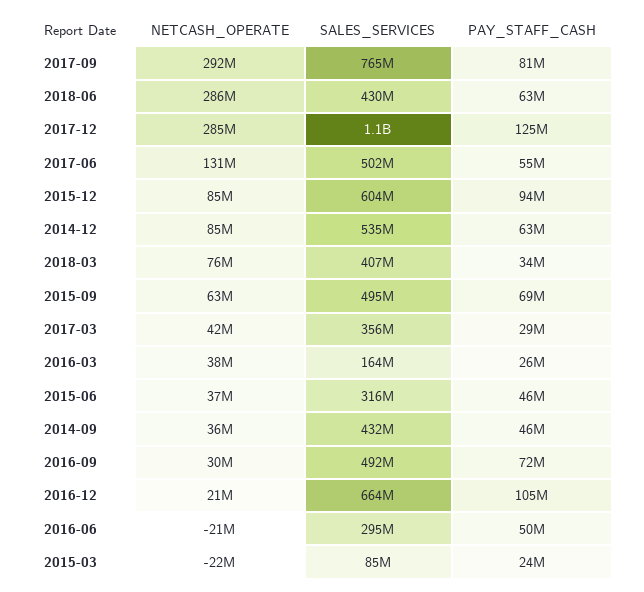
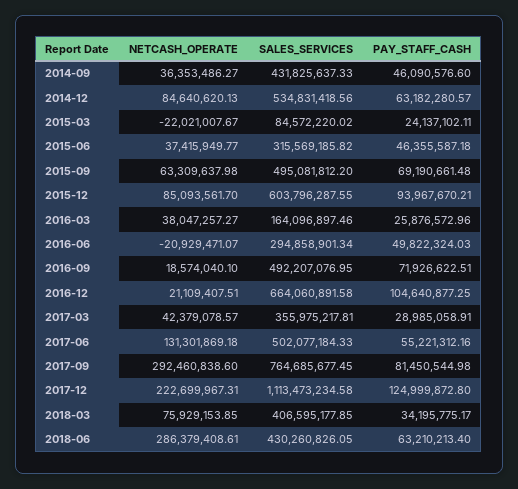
NETCASH_OPERATE, 2017-12: 285000000 -> 222699967.31
NETCASH_OPERATE, 2016-09: 30000000 -> 18574040.1

